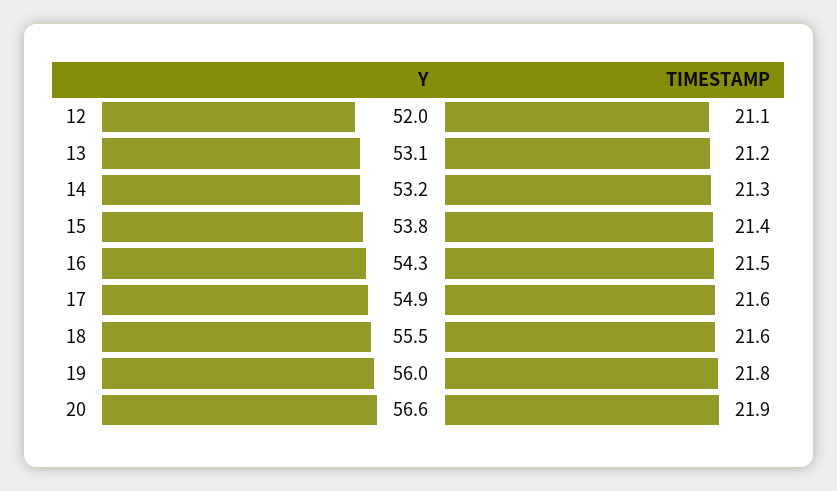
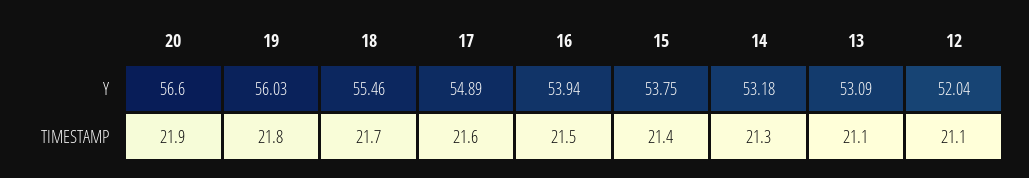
TIMESTAMP, 13: 21.2 -> 21.1
Y, 16: 54.3 -> 53.94
TIMESTAMP, 18: 21.6 -> 21.7

